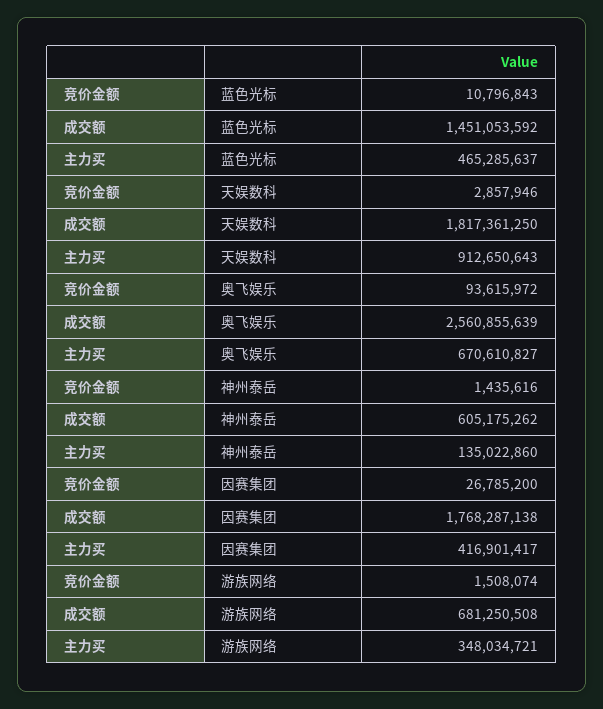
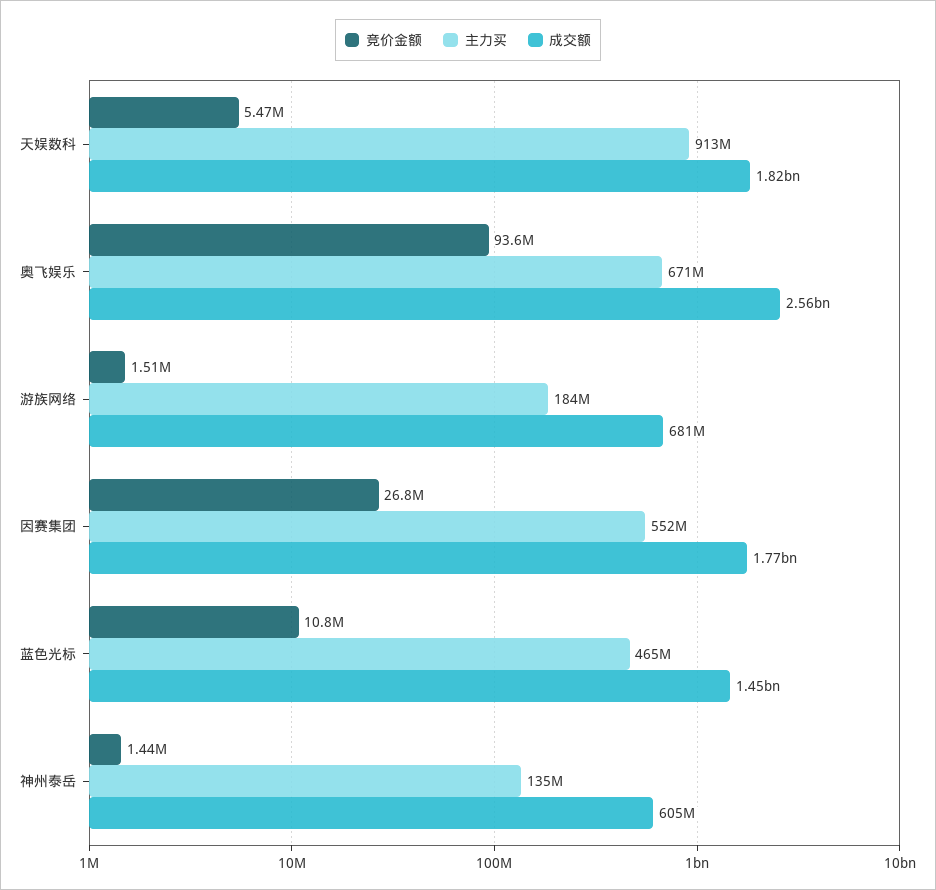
竞价金额, 天娱数科: 2857946 -> 5470000
主力买, 因赛集团: 416901417 -> 552000000
主力买, 游族网络: 348034721 -> 184000000

